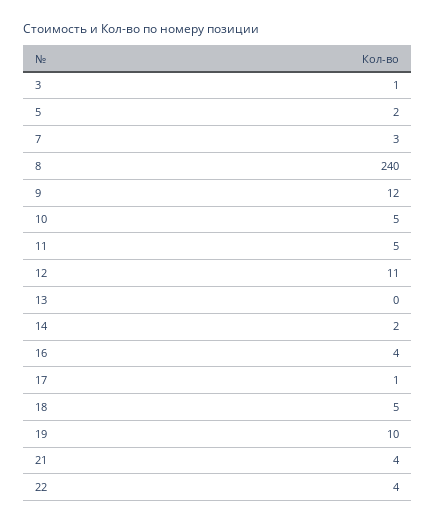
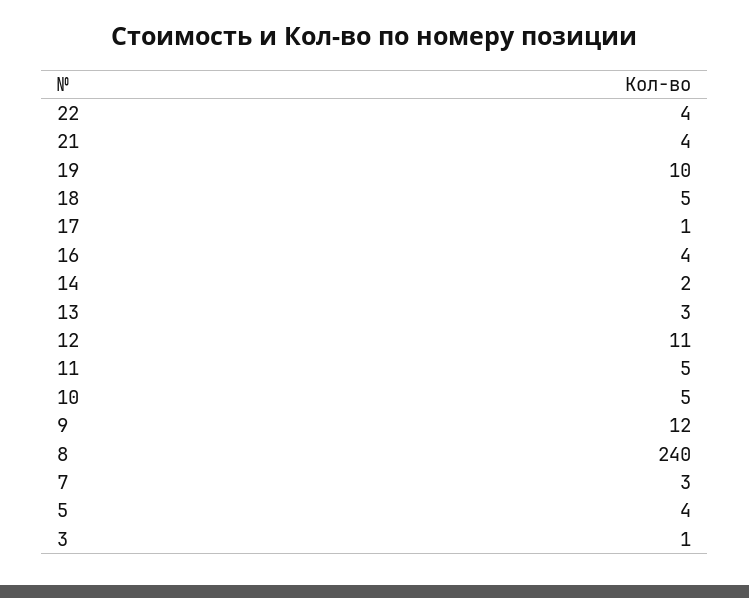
5: 2 -> 4
13: 0 -> 3

